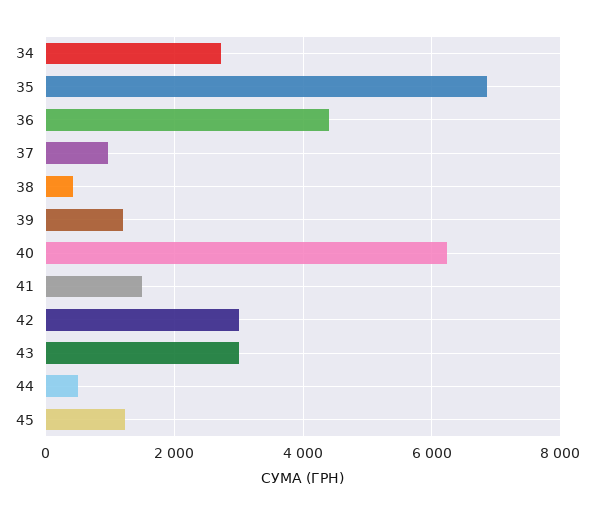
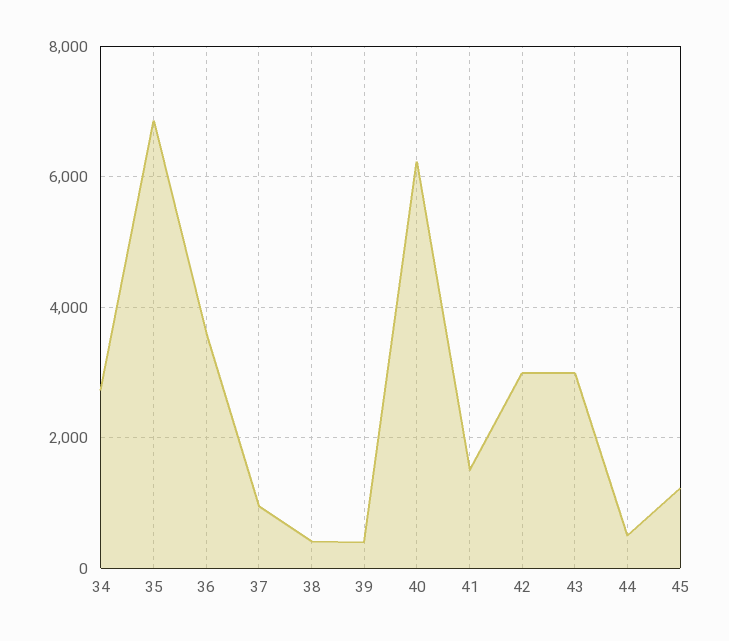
36: 4400 -> 3600
39: 1200 -> 400

